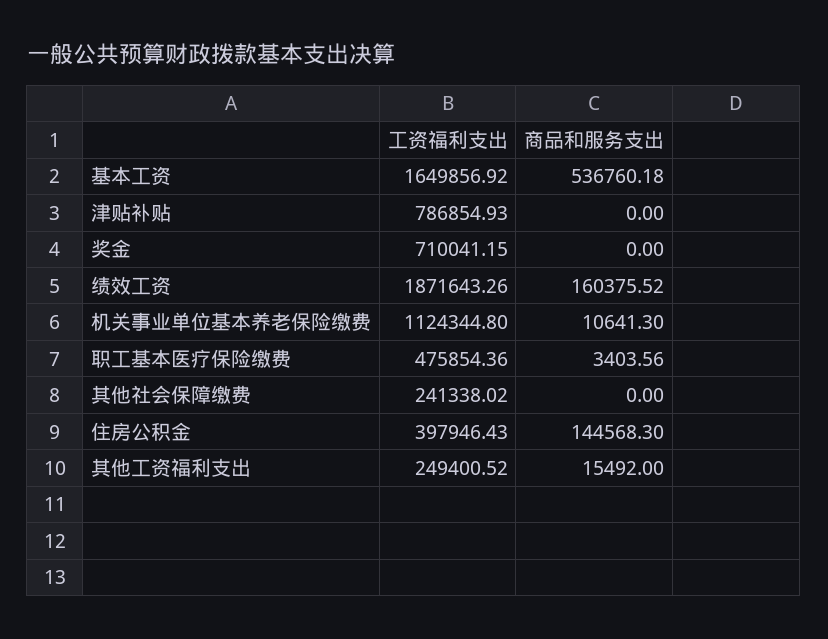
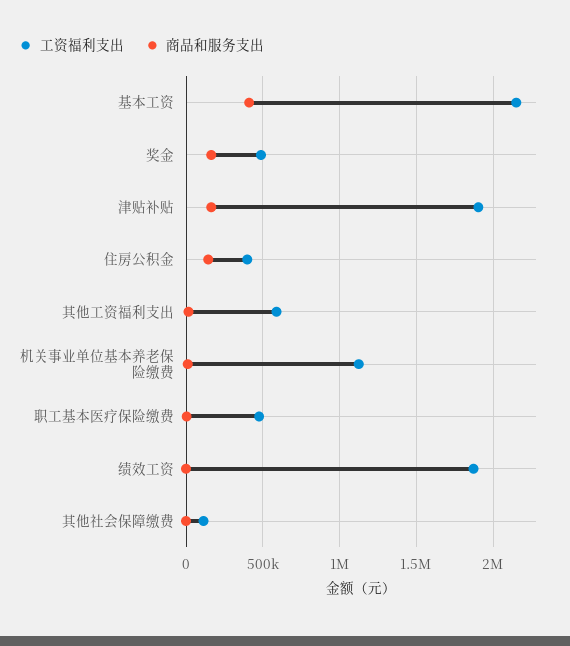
工资福利支出, 基本工资: 1649856.92 -> 2150000
商品和服务支出, 基本工资: 536760.18 -> 400000
工资福利支出, 津贴补贴: 786854.93 -> 1900000
商品和服务支出, 津贴补贴: 0 -> 150000
工资福利支出, 奖金: 710041.15 -> 500000
商品和服务支出, 奖金: 0 -> 150000
商品和服务支出, 绩效工资: 160375.52 -> 0
工资福利支出, 其他社会保障缴费: 241338.02 -> 100000
工资福利支出, 其他工资福利支出: 249400.52 -> 600000

